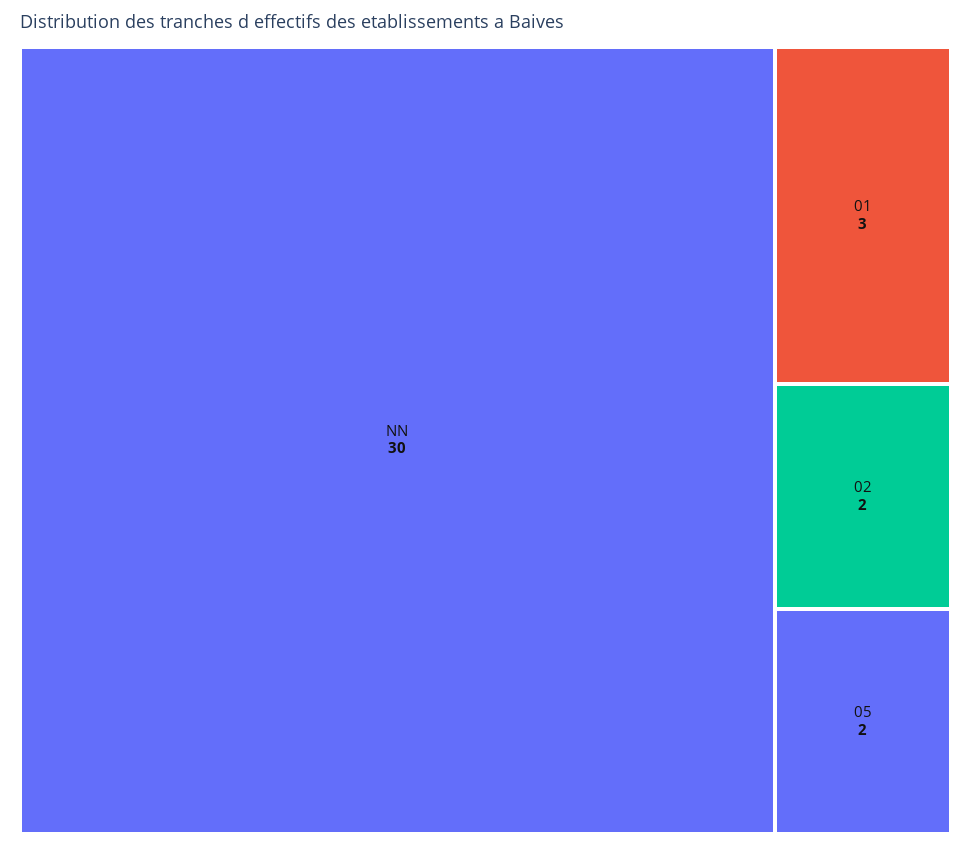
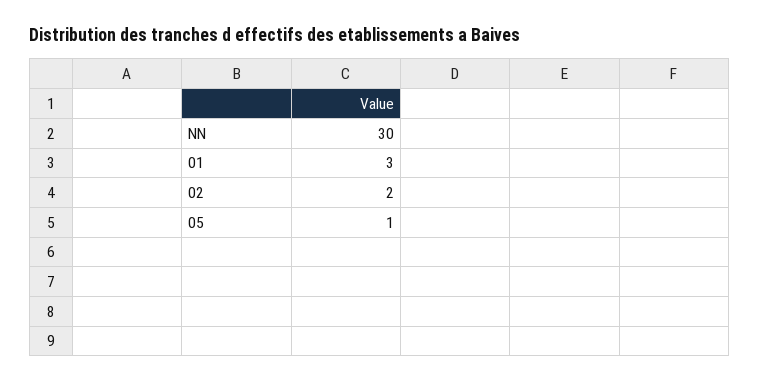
05: 2 -> 1

